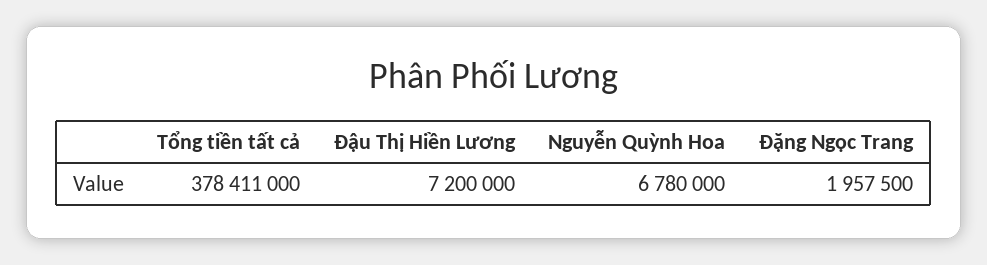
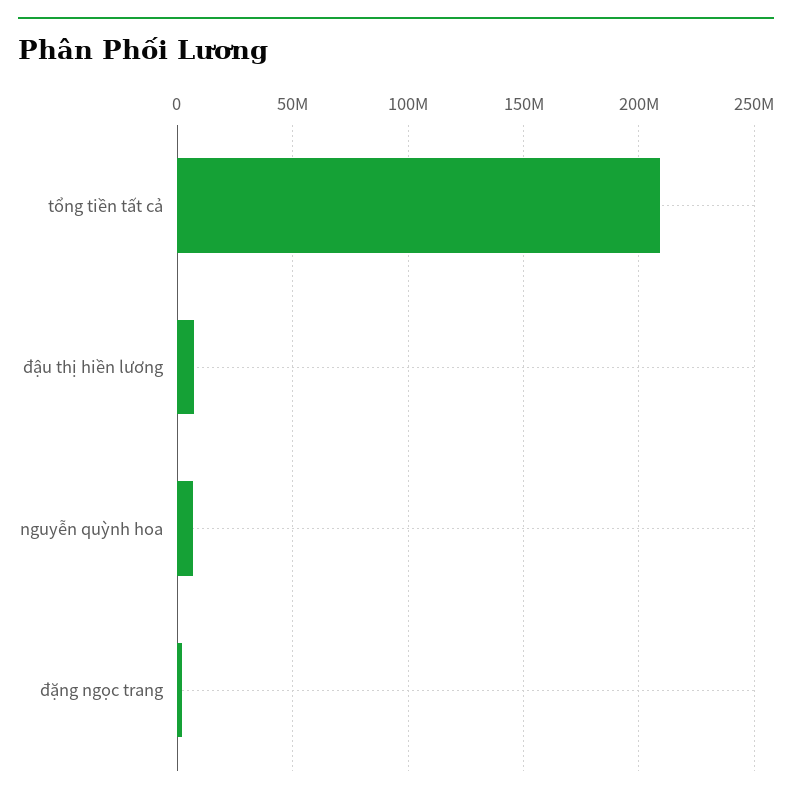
Tổng tiền tất cả: 378411000 -> 210000000

